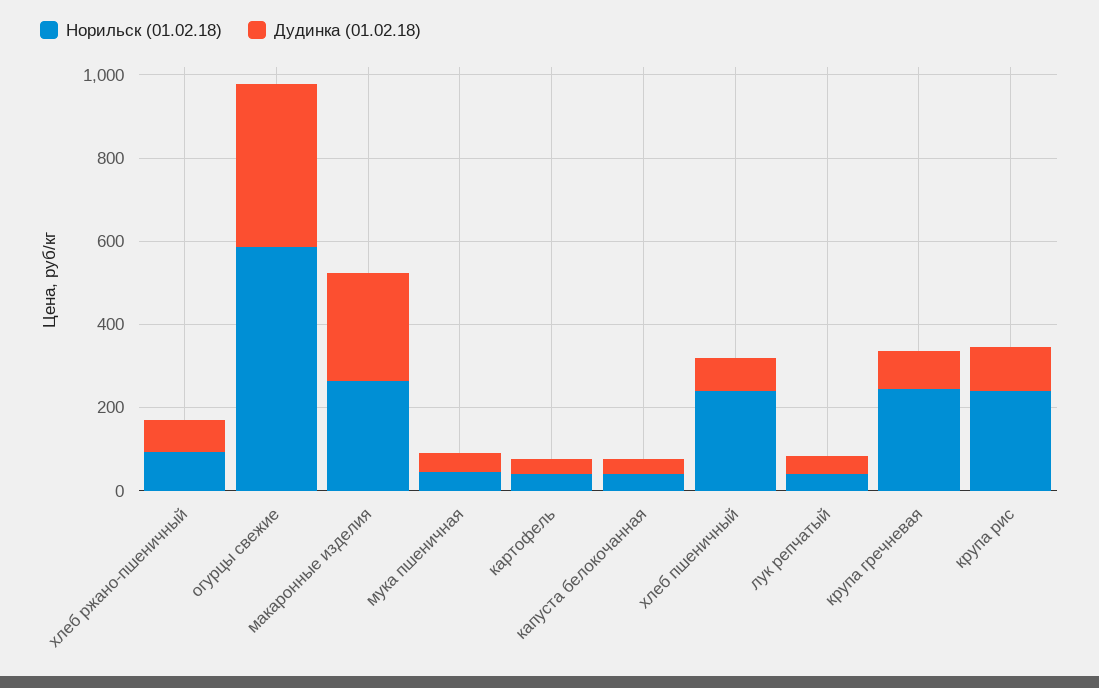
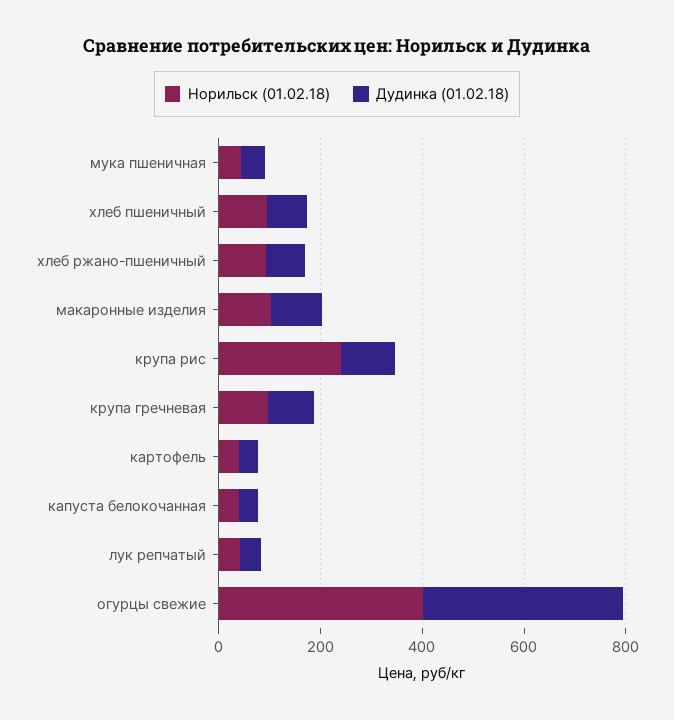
Норильск (01.02.18), огурцы свежие: 600 -> 400
Норильск (01.02.18), макаронные изделия: 250 -> 100
Дудинка (01.02.18), макаронные изделия: 250 -> 100
Норильск (01.02.18), хлеб пшеничный: 250 -> 100
Норильск (01.02.18), крупа гречневая: 250 -> 100

